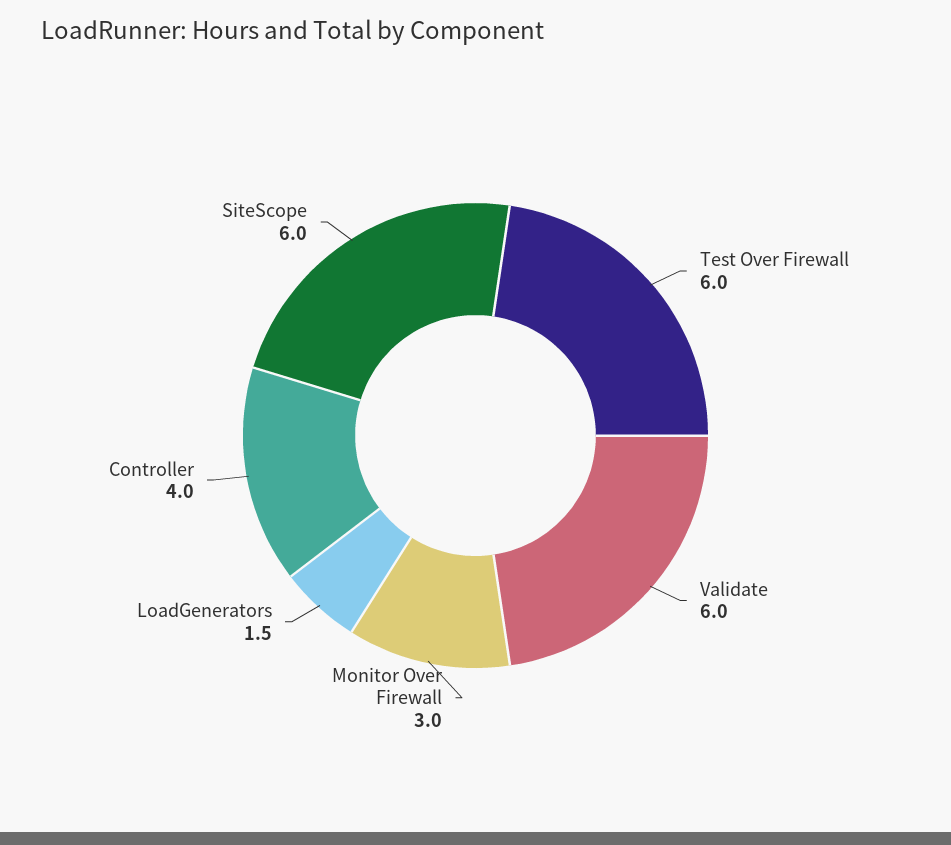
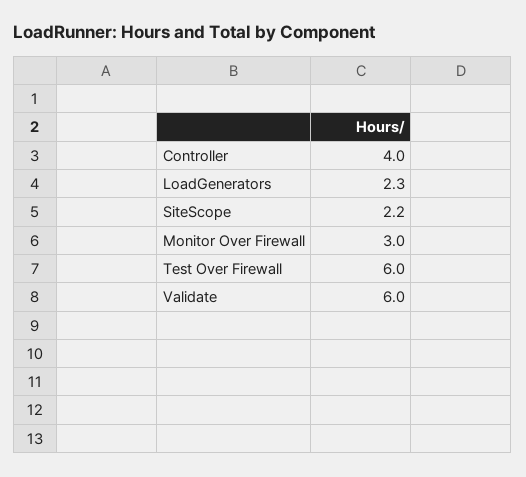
LoadGenerators: 1.5 -> 2.3
SiteScope: 6 -> 2.2

